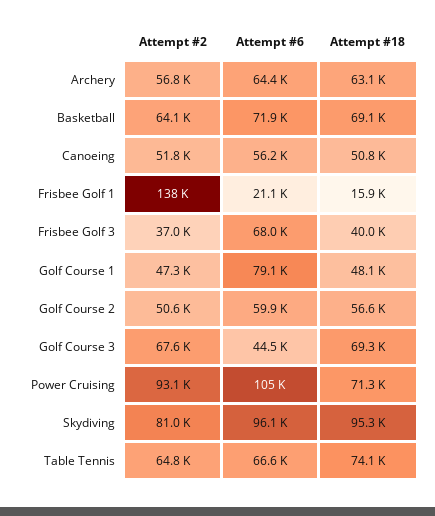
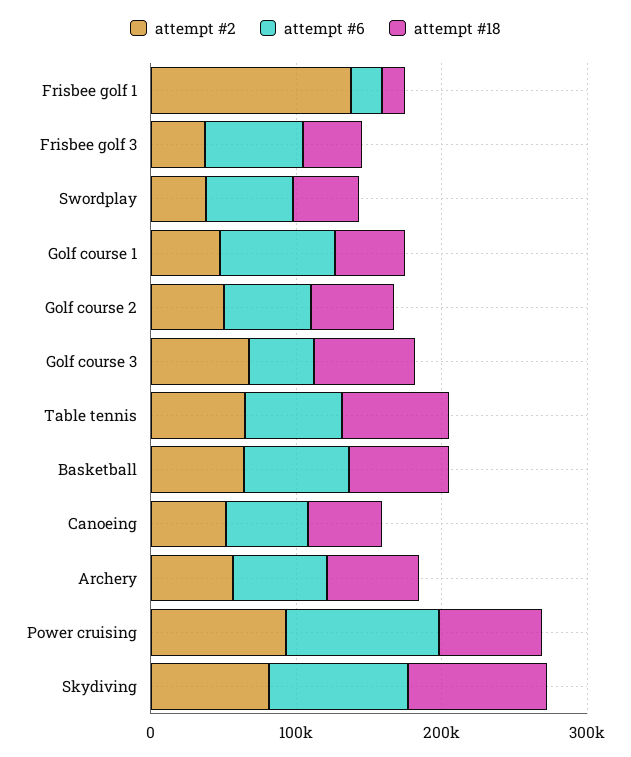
Attempt #2, Swordplay: none -> 40000
Attempt #6, Swordplay: none -> 60000
Attempt #18, Swordplay: none -> 40000

